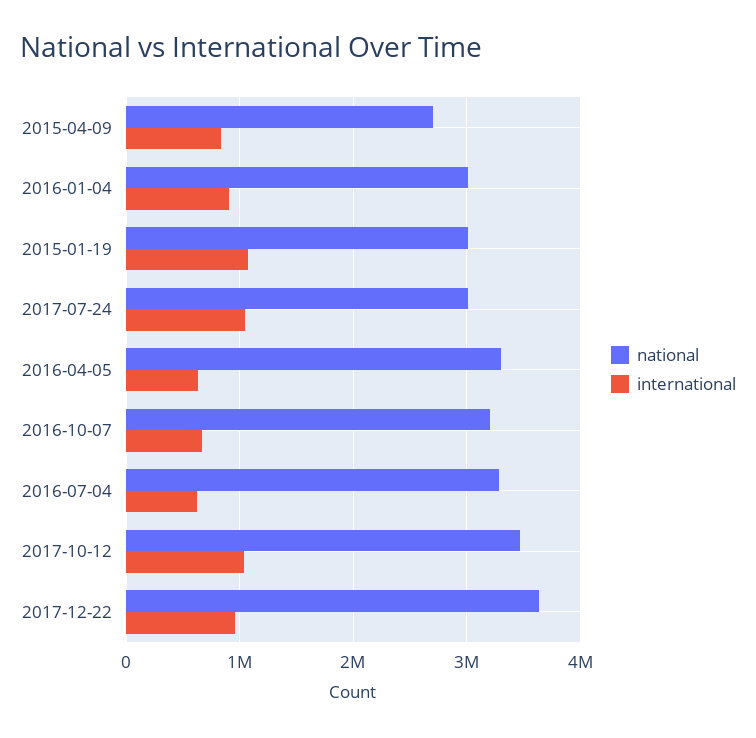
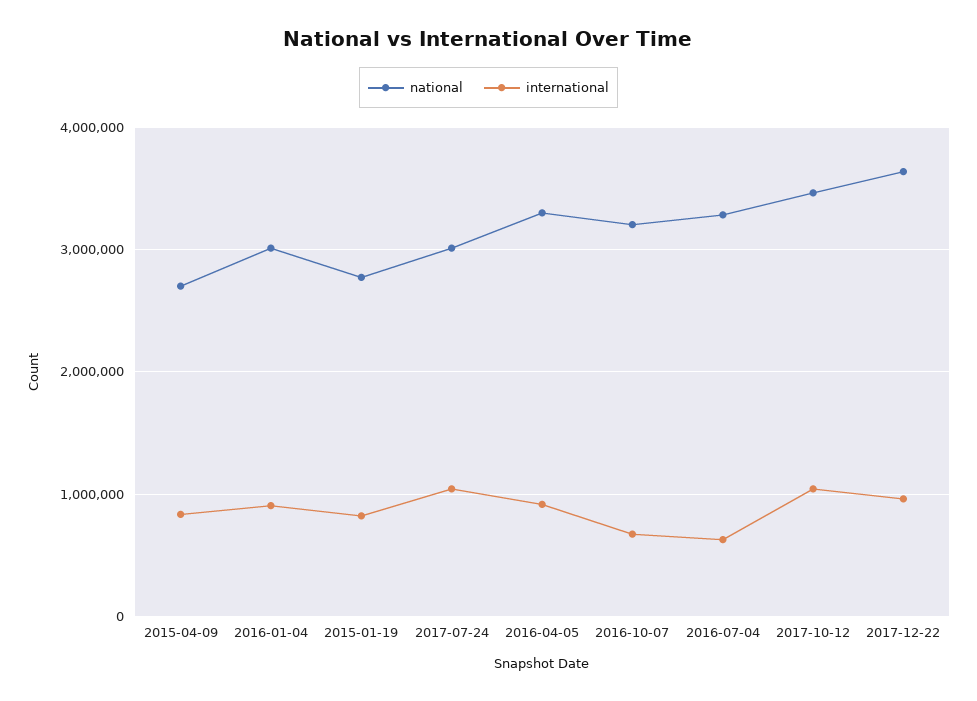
national, 2015-01-19: 3000000 -> 2800000
international, 2015-01-19: 1100000 -> 800000
international, 2016-04-05: 600000 -> 900000

